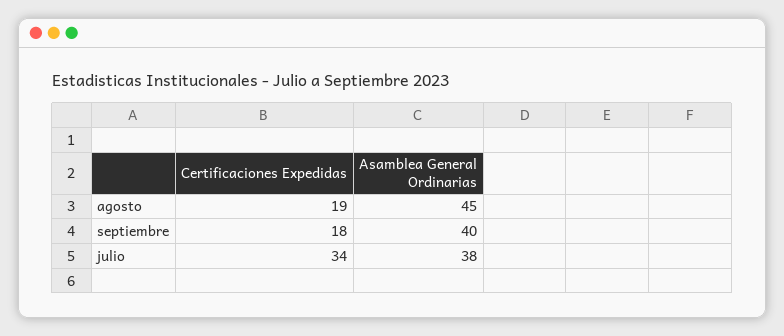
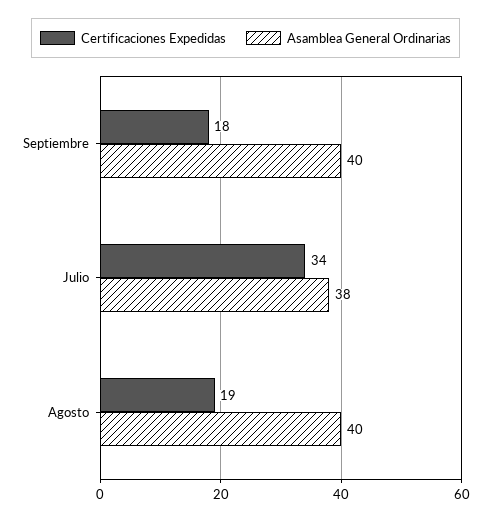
Asamblea General Ordinarias, agosto: 45 -> 40

